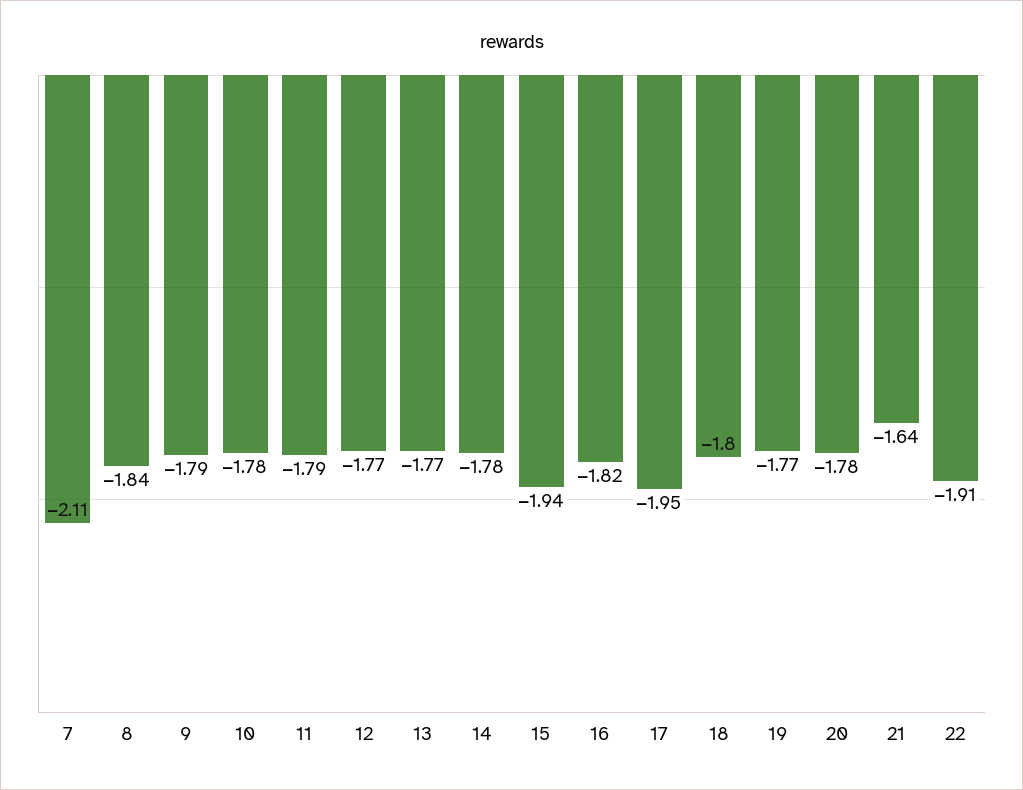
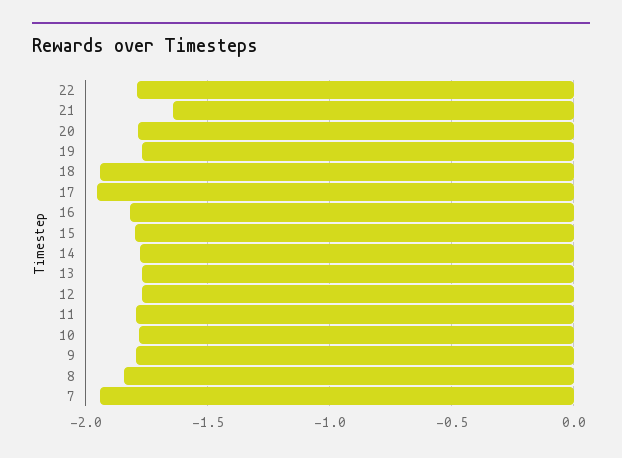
7: -2.11 -> -1.95
15: -1.94 -> -1.8
18: -1.8 -> -1.95
22: -1.91 -> -1.8

